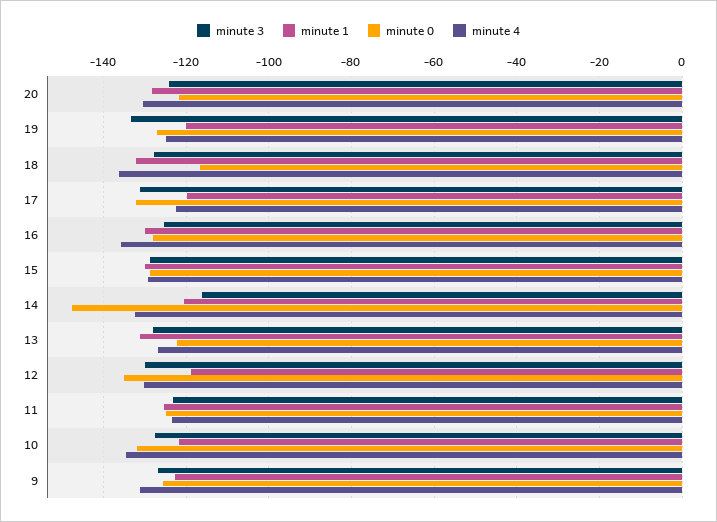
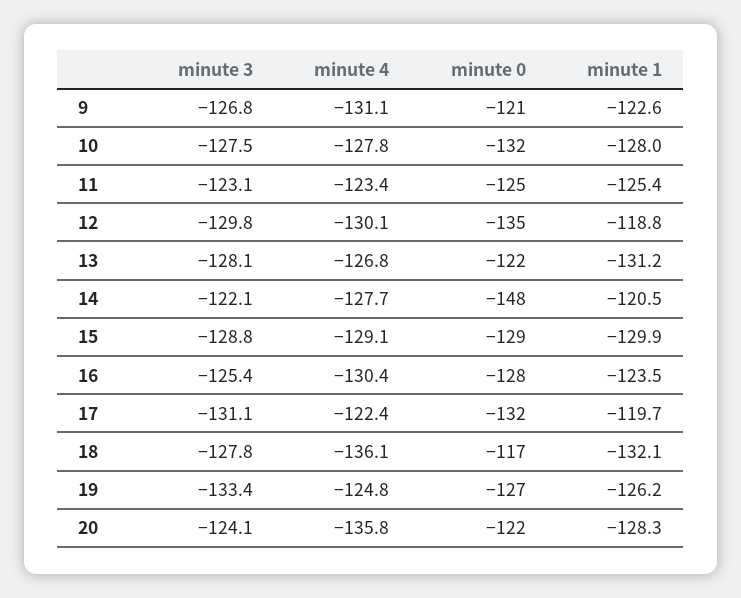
minute 4, 20: -130 -> -135.8
minute 1, 19: -120 -> -126.2
minute 1, 16: -130 -> -123.5
minute 4, 16: -136 -> -130.4
minute 3, 14: -116 -> -122.1
minute 4, 14: -132 -> -127.7
minute 1, 10: -122 -> -128
minute 4, 10: -134 -> -127.8
minute 0, 9: -126 -> -121

